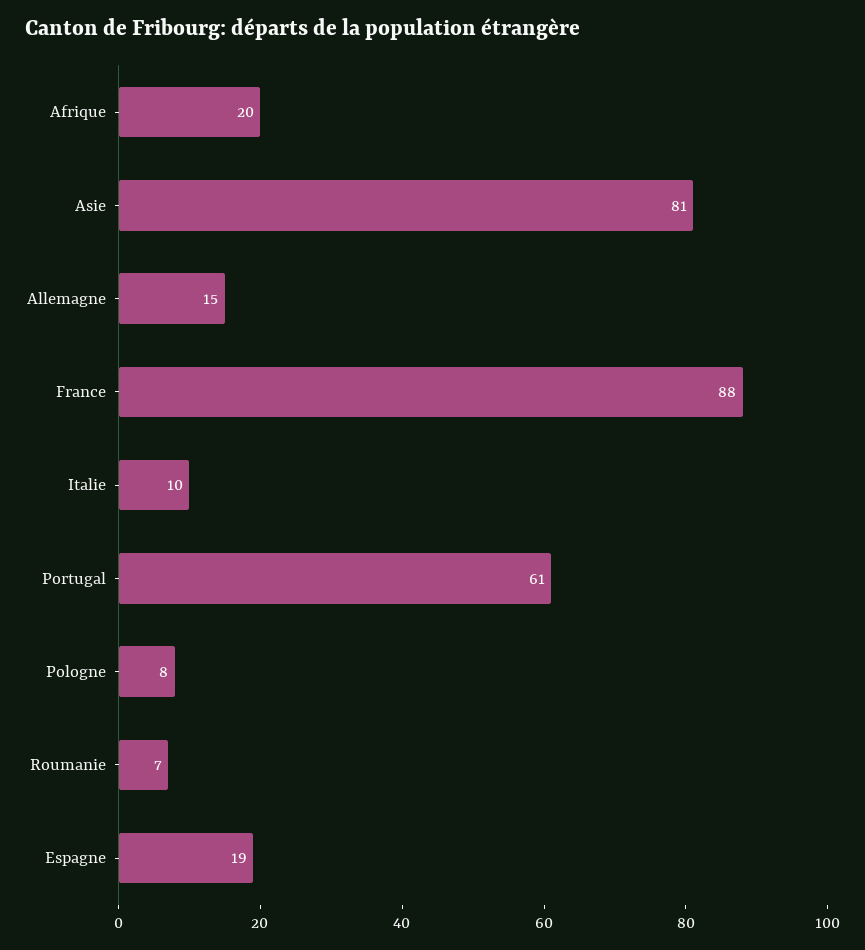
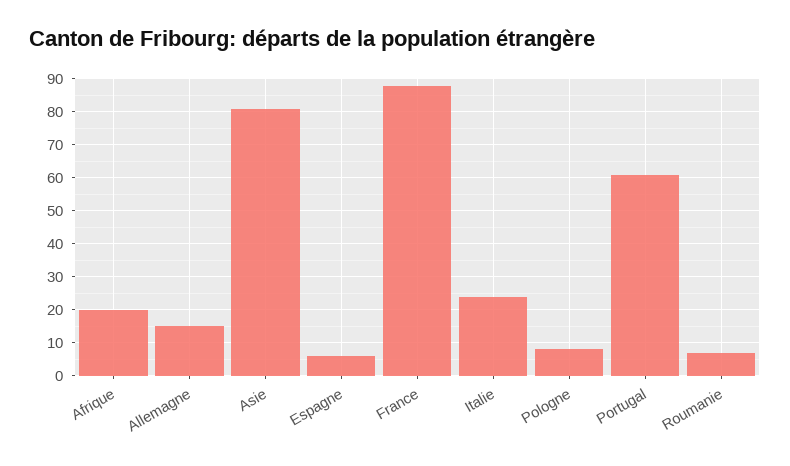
Italie: 10 -> 25
Espagne: 19 -> 5

